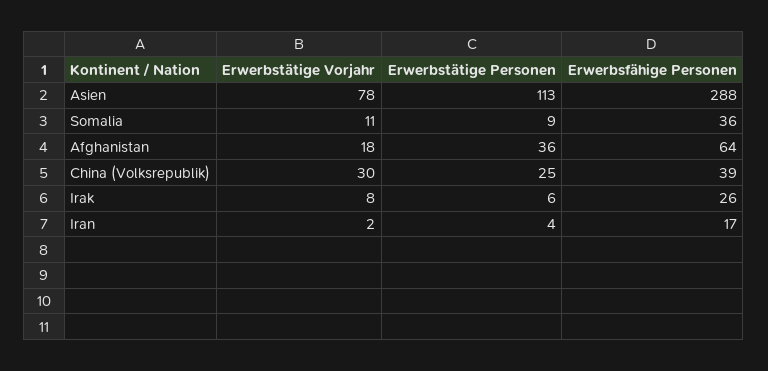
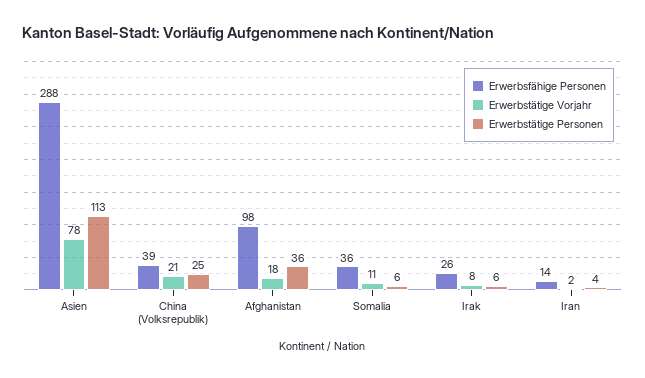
Erwerbstätige Personen, Somalia: 9 -> 6
Erwerbsfähige Personen, Afghanistan: 64 -> 98
Erwerbstätige Vorjahr, China (Volksrepublik): 30 -> 21
Erwerbsfähige Personen, Iran: 17 -> 14

